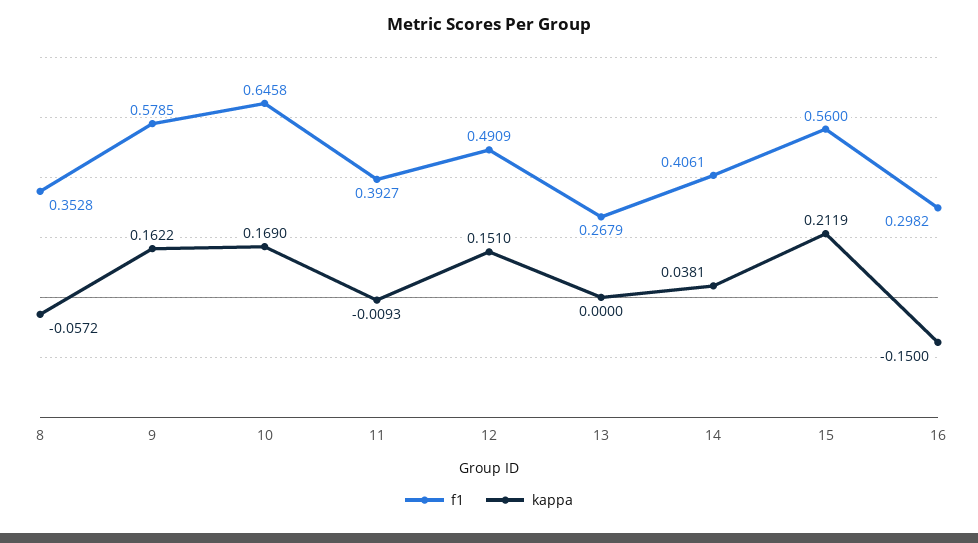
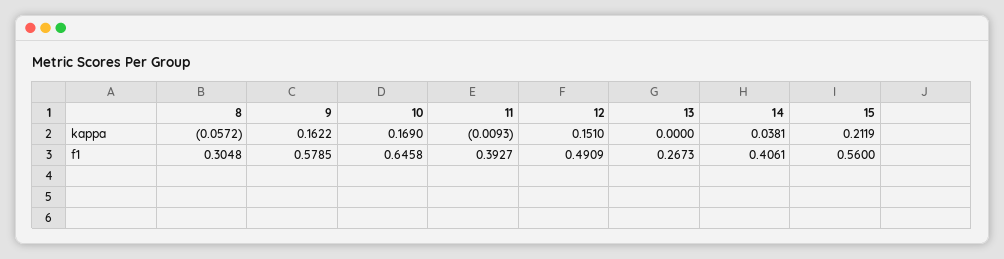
f1, 8: 0.3528 -> 0.3048
f1, 13: 0.2679 -> 0.2673
f1, 16: 0.2982 -> none
kappa, 16: -0.15 -> none

